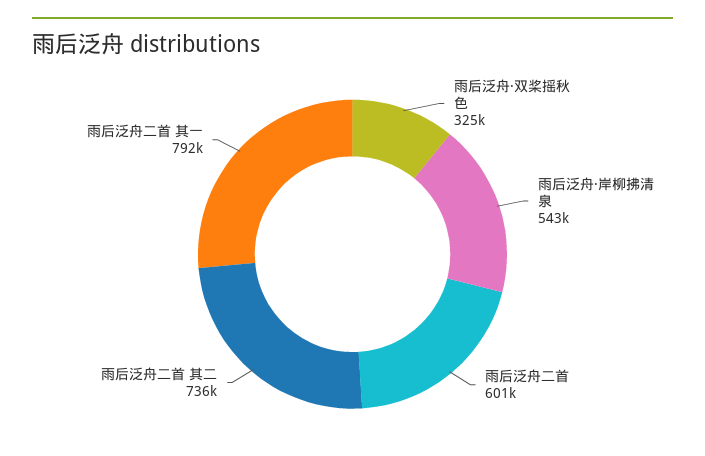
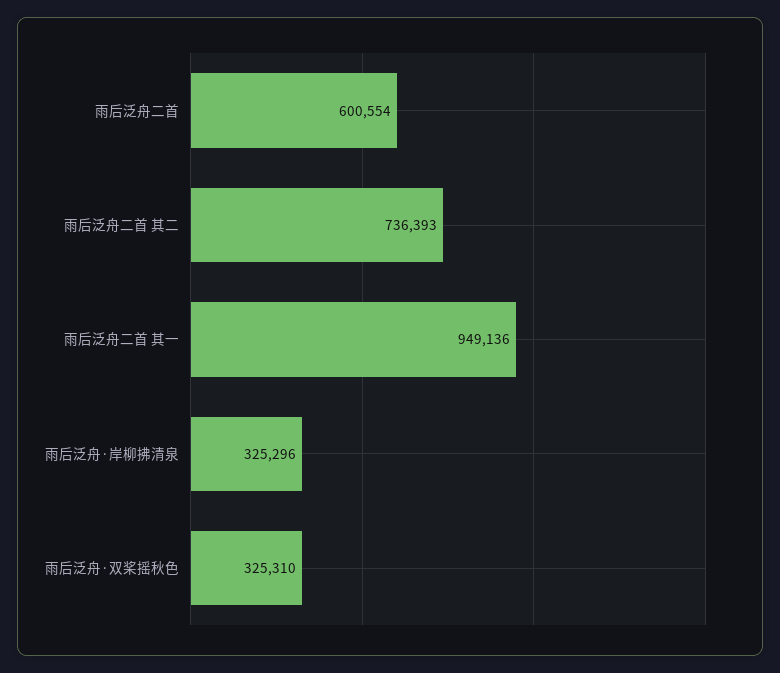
雨后泛舟·岸柳拂清泉: 543000 -> 325296
雨后泛舟二首 其一: 792000 -> 949136

